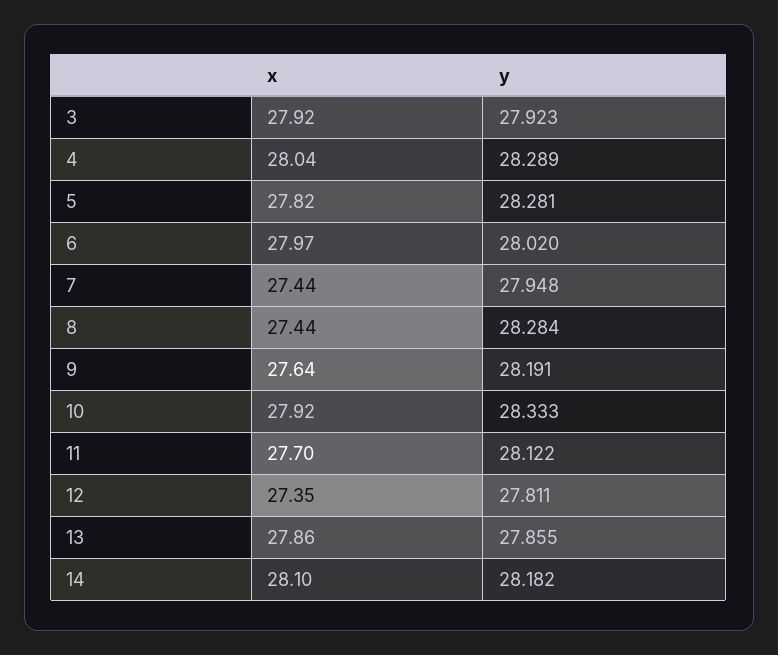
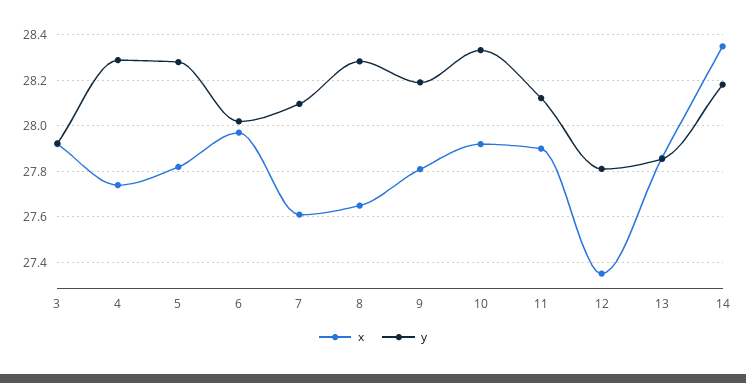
x, 4: 28.04 -> 27.75
x, 7: 27.44 -> 27.6
y, 7: 27.948 -> 28.1
x, 8: 27.44 -> 27.65
x, 9: 27.64 -> 27.8
x, 11: 27.7 -> 27.9
x, 14: 28.1 -> 28.35

